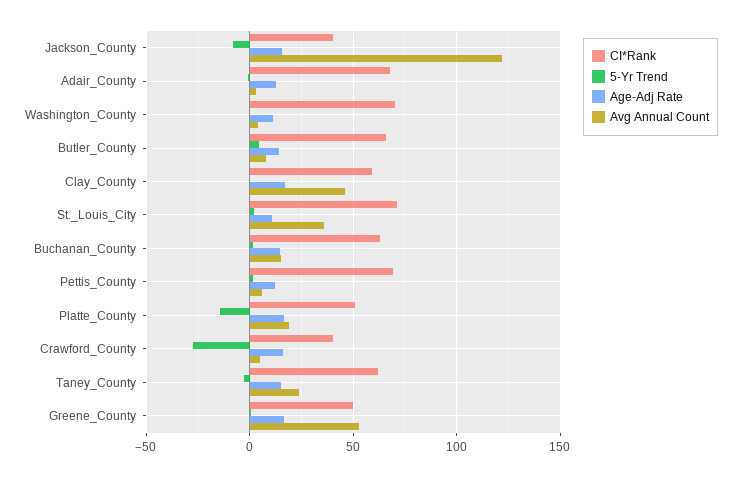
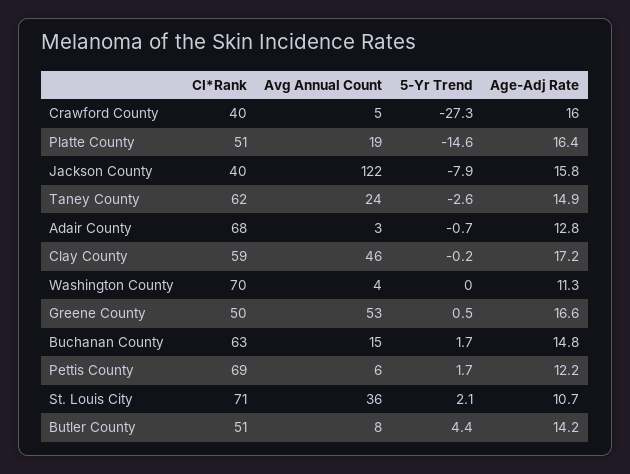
CI*Rank, Butler_County: 65 -> 51

